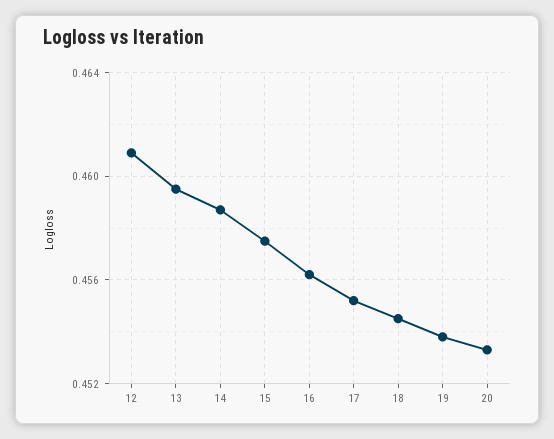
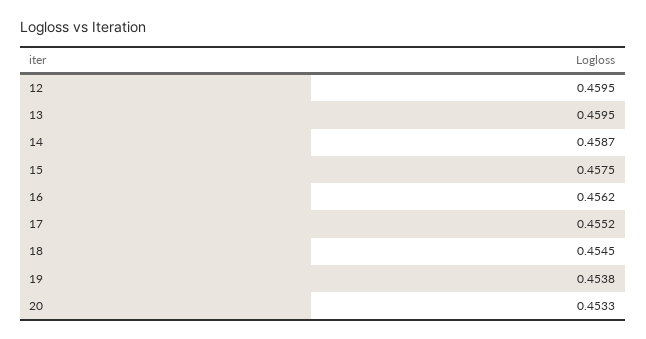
12: 0.461 -> 0.4595

